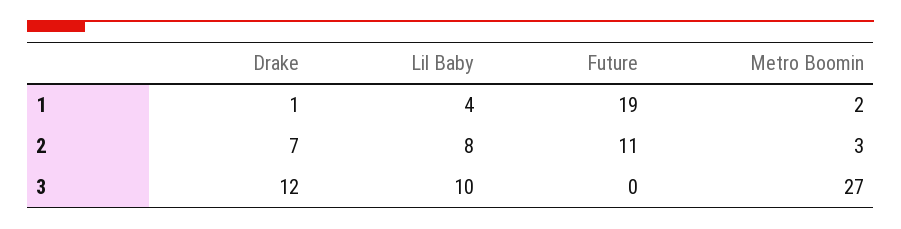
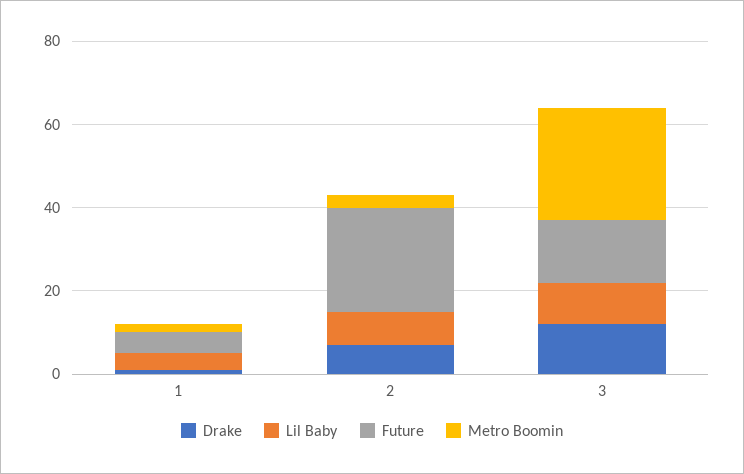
Future, 1: 19 -> 5
Future, 2: 11 -> 25
Future, 3: 0 -> 15

